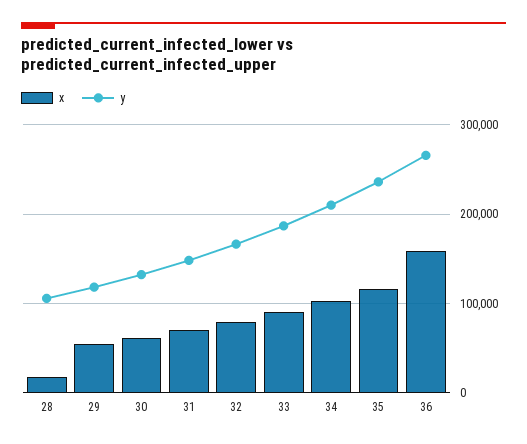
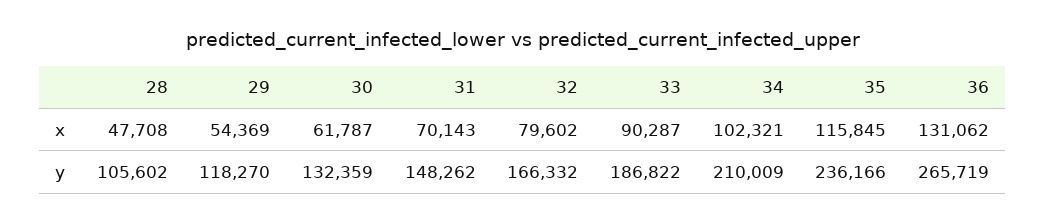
x, 28: 20000 -> 47708
x, 36: 160000 -> 131062

